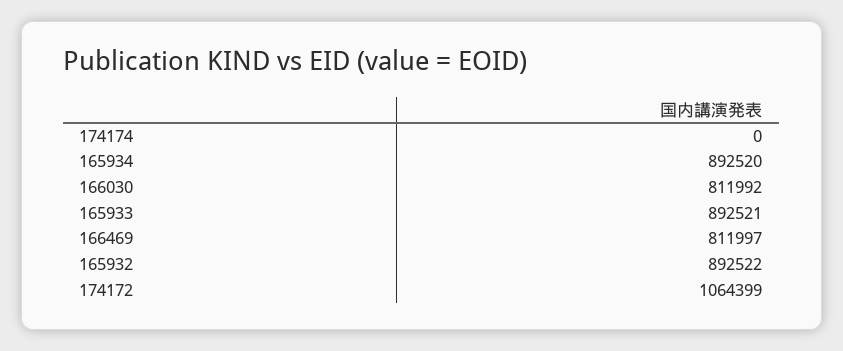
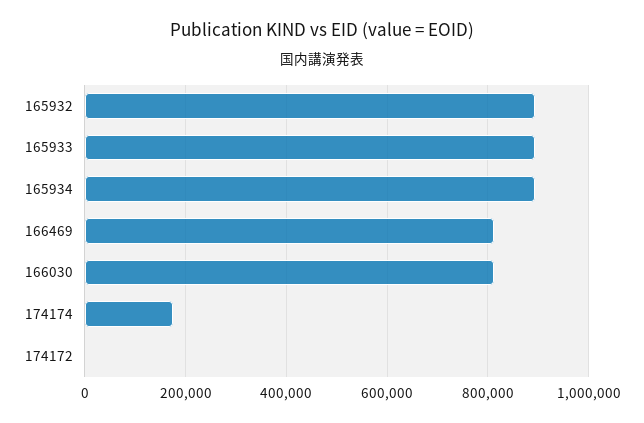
174174: 0 -> 180000
174172: 1064399 -> 0

